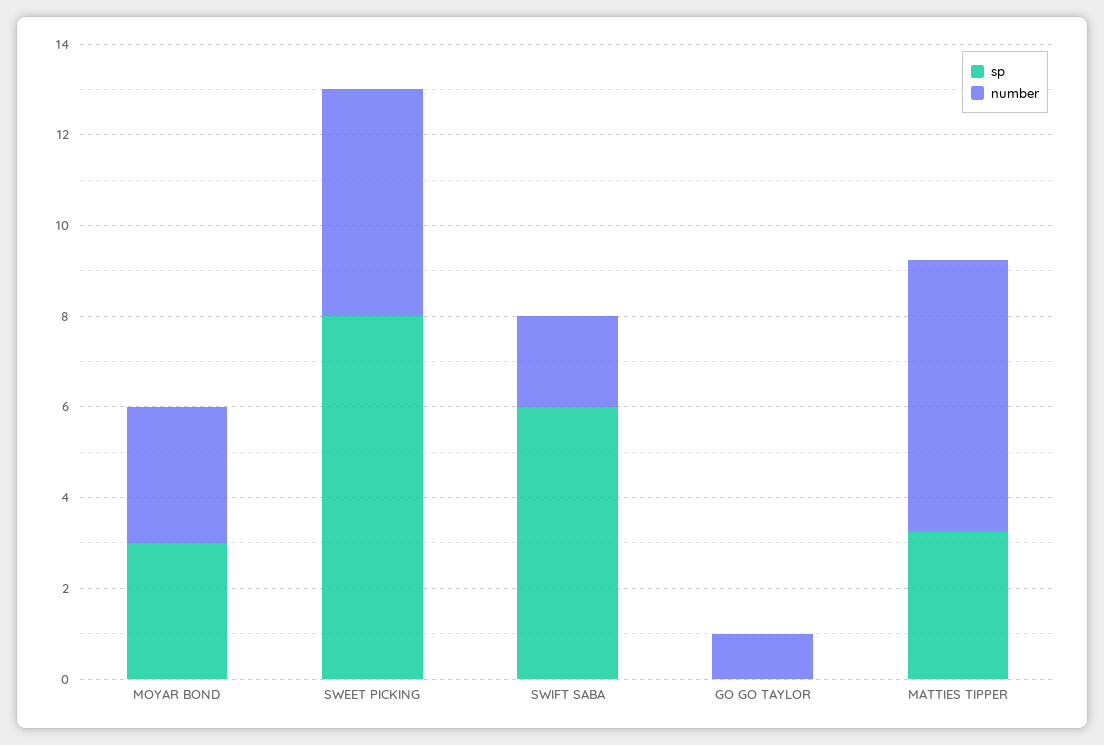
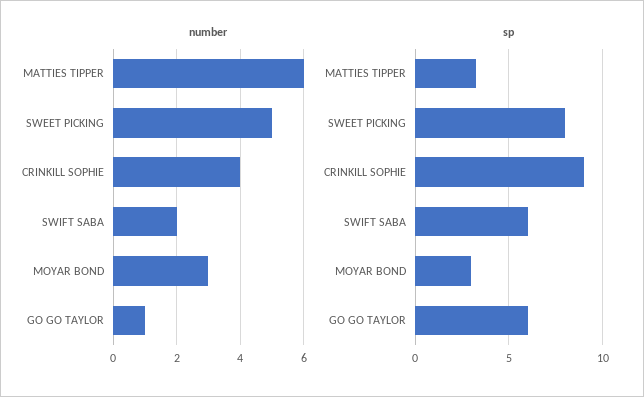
sp, GO GO TAYLOR: 0 -> 6
number, CRINKILL SOPHIE: none -> 4
sp, CRINKILL SOPHIE: none -> 9

